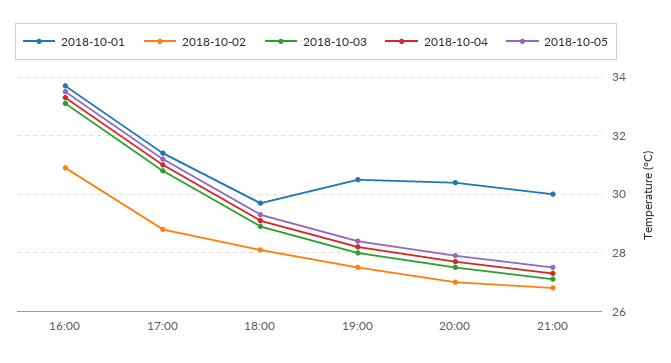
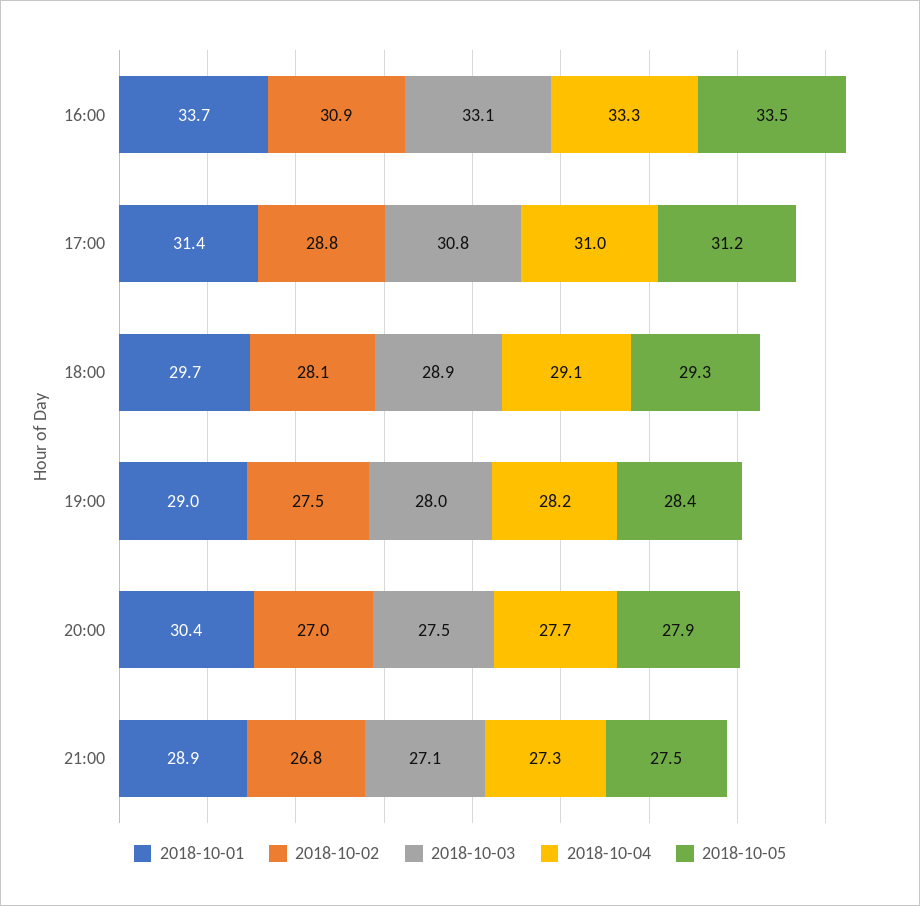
2018-10-01, 19:00: 30.5 -> 29
2018-10-01, 21:00: 30 -> 28.9

